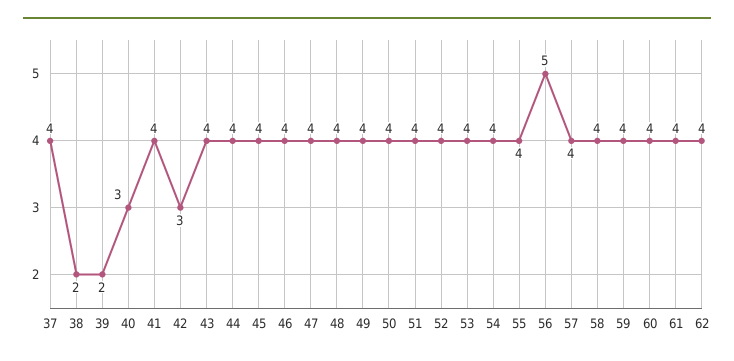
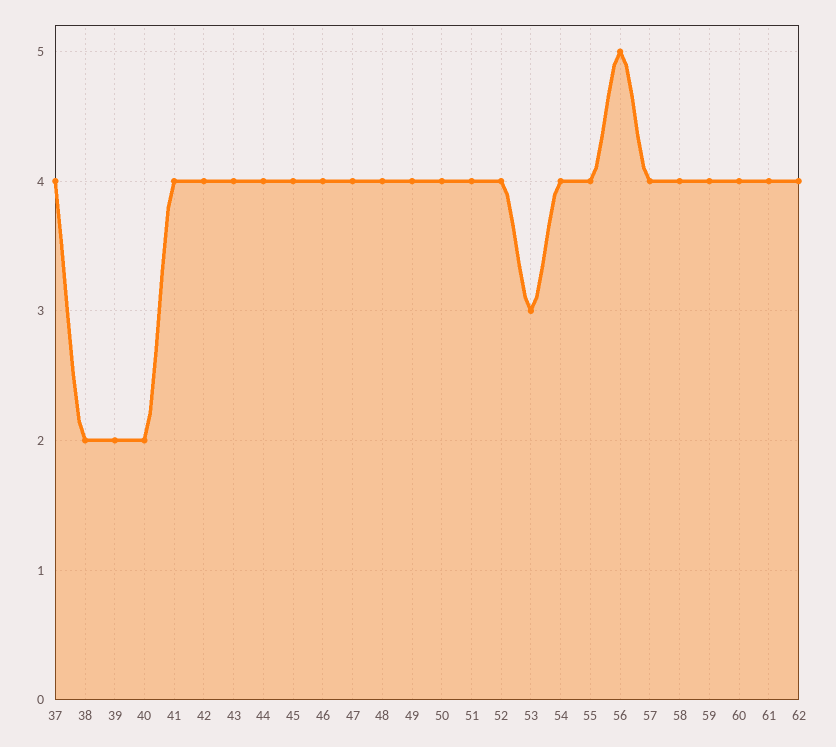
40: 3 -> 2
42: 3 -> 4
53: 4 -> 3

